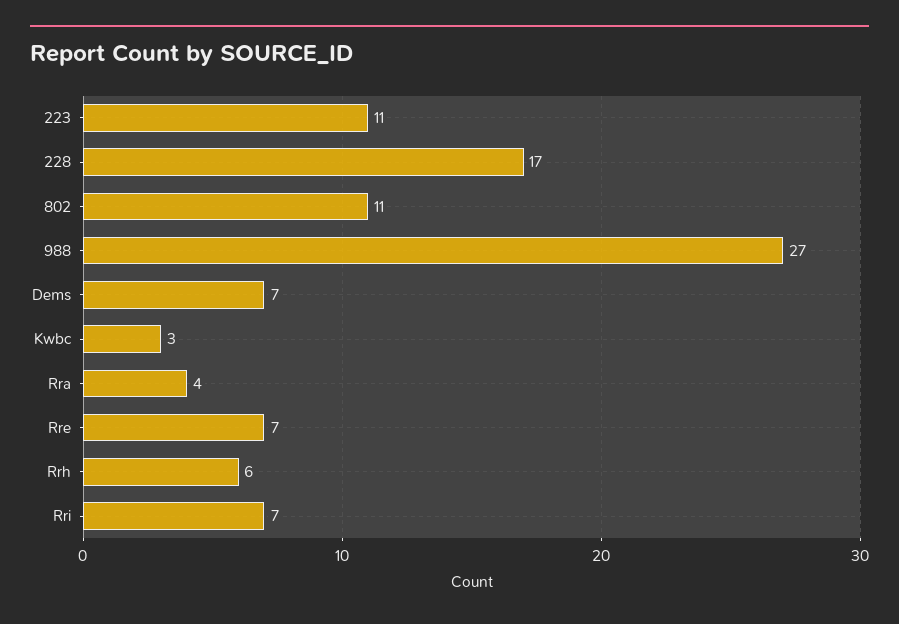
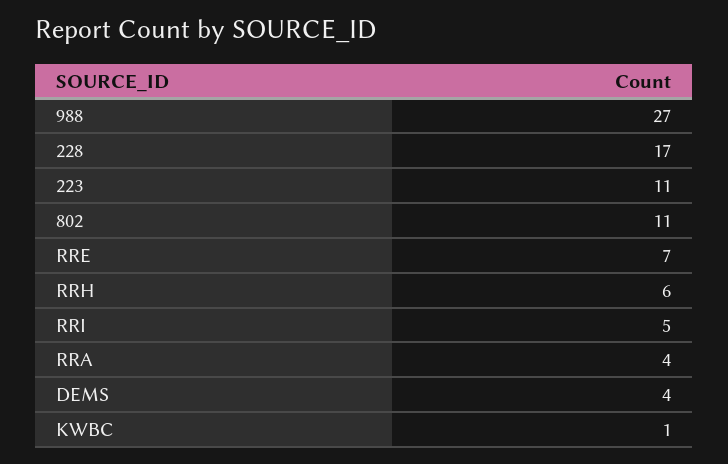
Dems: 7 -> 4
Kwbc: 3 -> 1
Rri: 7 -> 5

